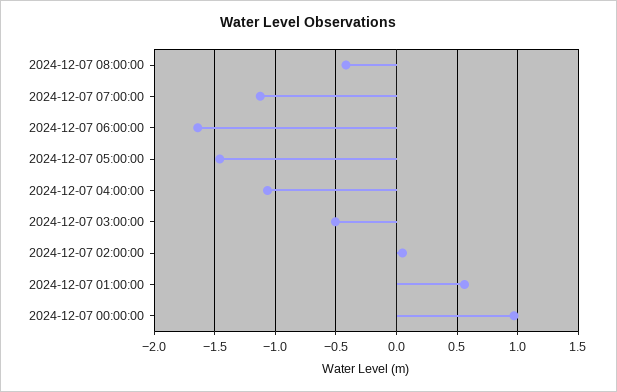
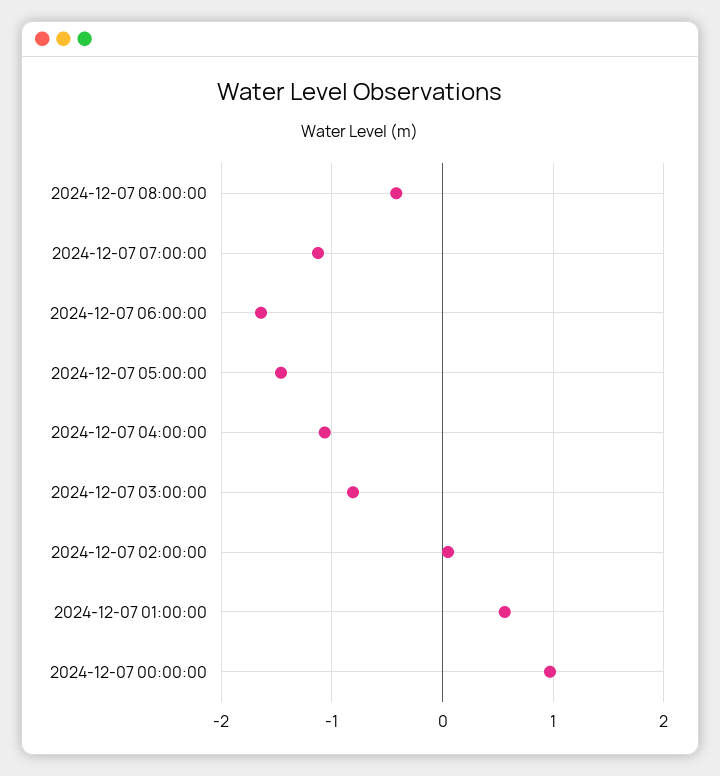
2024-12-07 03:00:00: -0.5 -> -0.8

